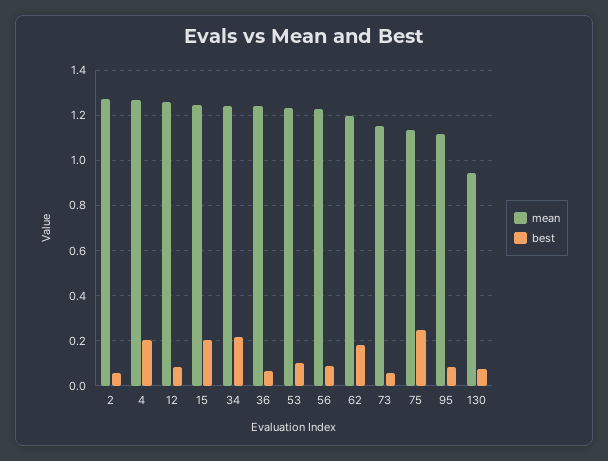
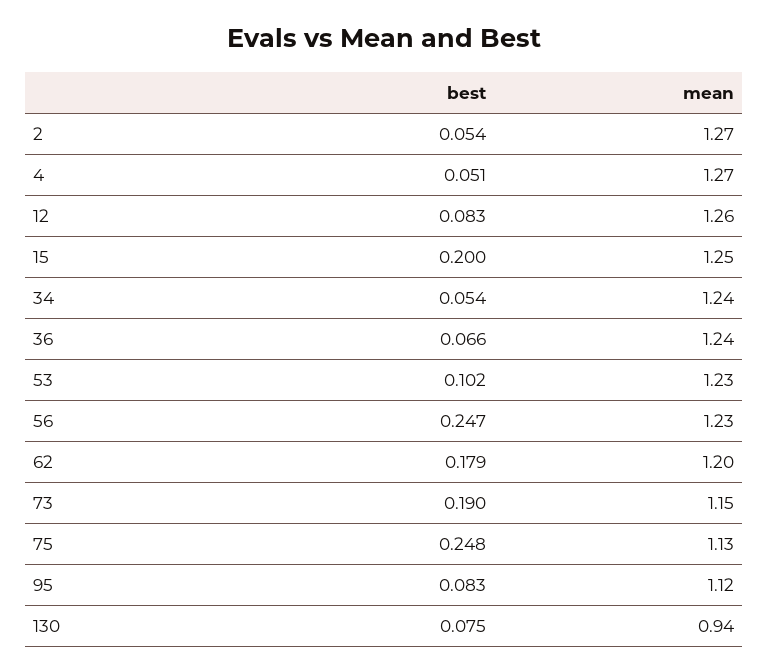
best, 4: 0.2 -> 0.051
best, 34: 0.2 -> 0.054
best, 56: 0.1 -> 0.247
best, 73: 0.05 -> 0.19

